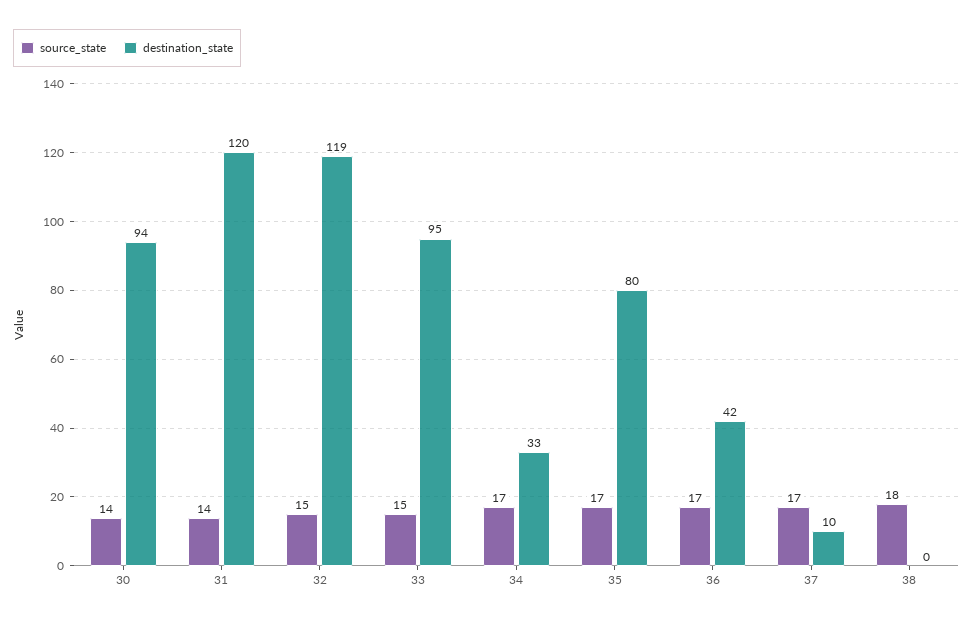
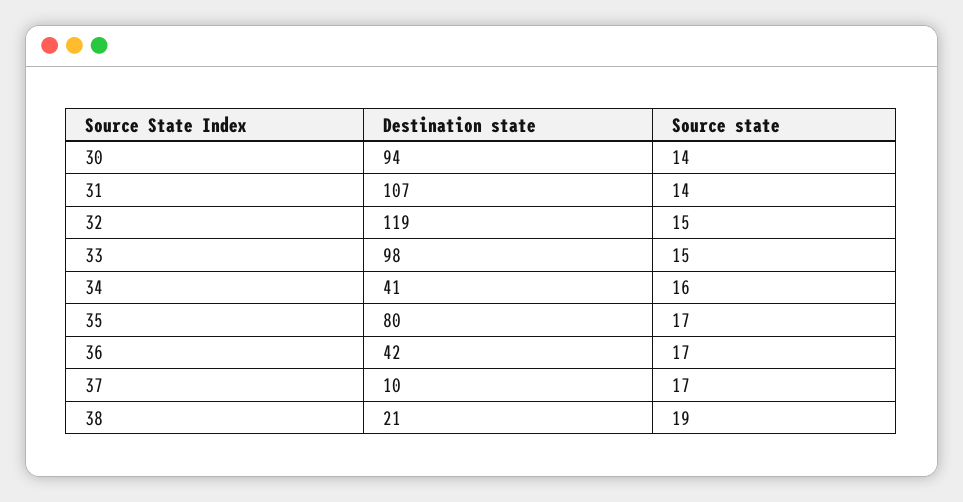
destination_state, 31: 120 -> 107
destination_state, 33: 95 -> 98
source_state, 34: 17 -> 16
destination_state, 34: 33 -> 41
source_state, 38: 18 -> 19
destination_state, 38: 0 -> 21

